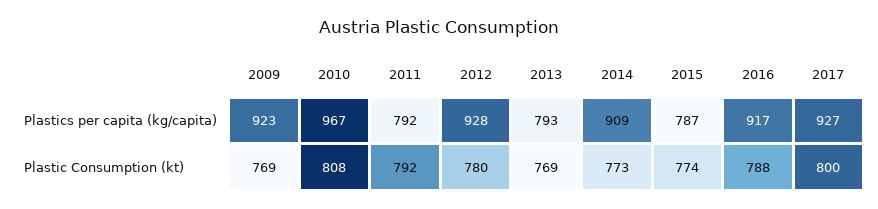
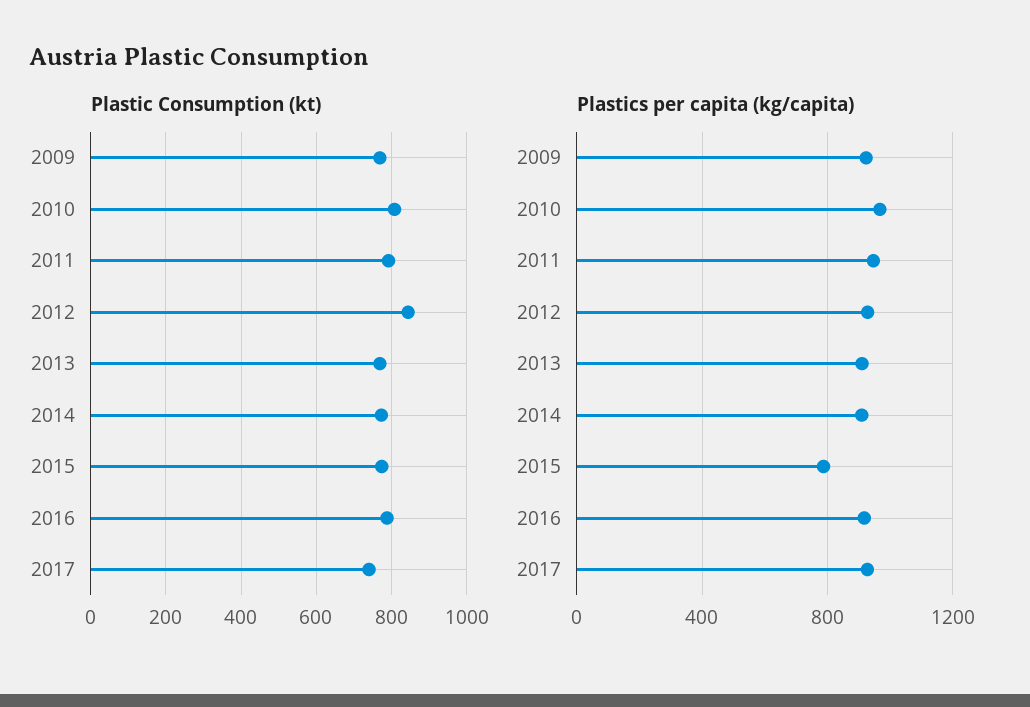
Plastics per capita (kg/capita), 2011: 792 -> 950
Plastics per capita (kg/capita), 2013: 793 -> 900
Plastic Consumption (kt), 2012: 780 -> 840
Plastic Consumption (kt), 2017: 800 -> 740

